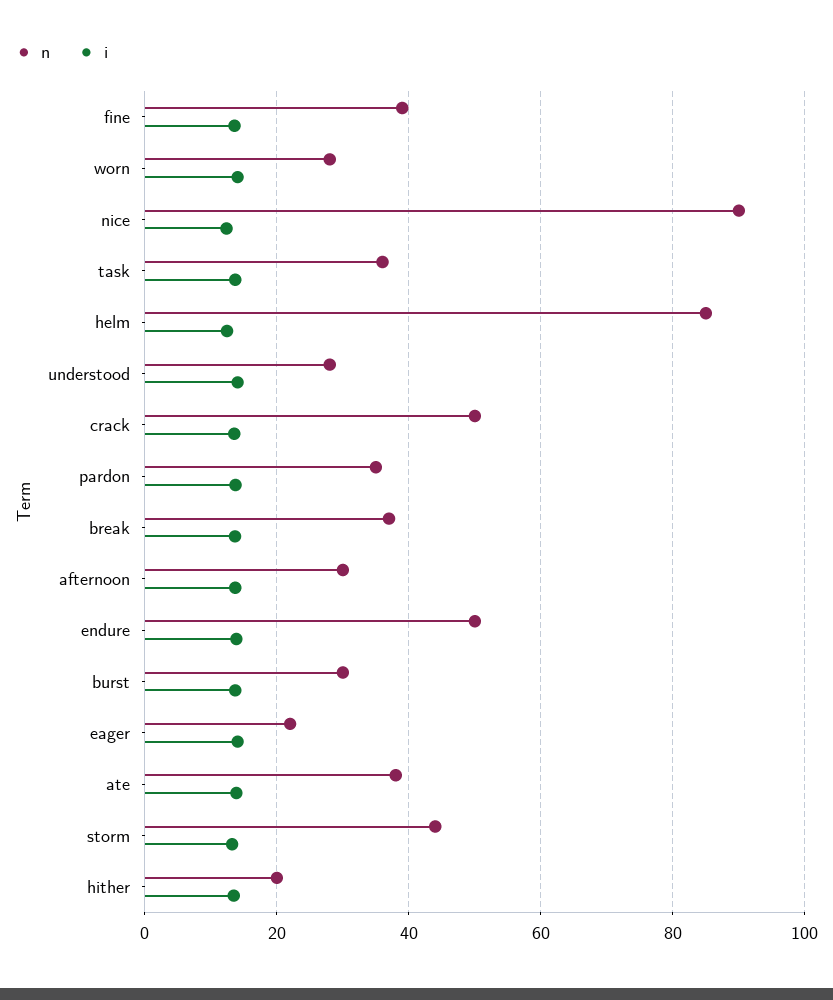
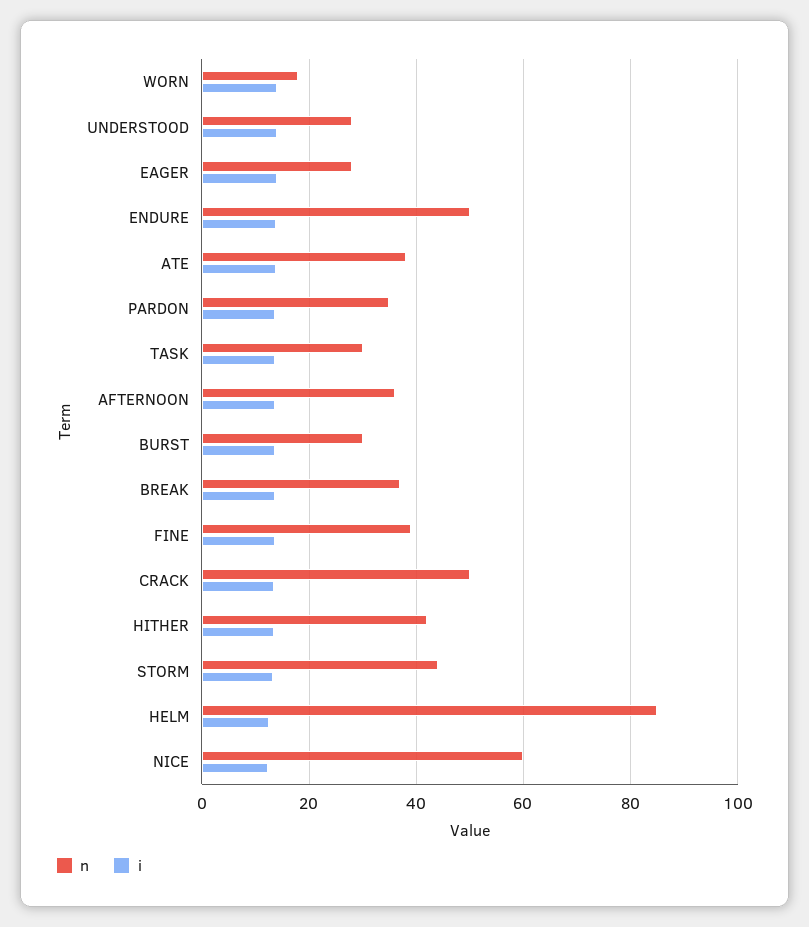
n, worn: 28 -> 18
n, nice: 90 -> 60
n, task: 36 -> 30
n, afternoon: 30 -> 36
n, eager: 22 -> 28
n, hither: 20 -> 42

